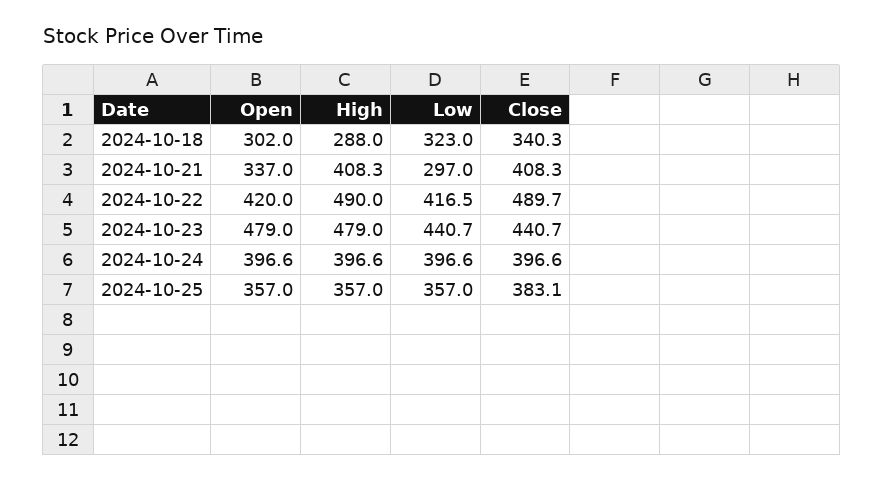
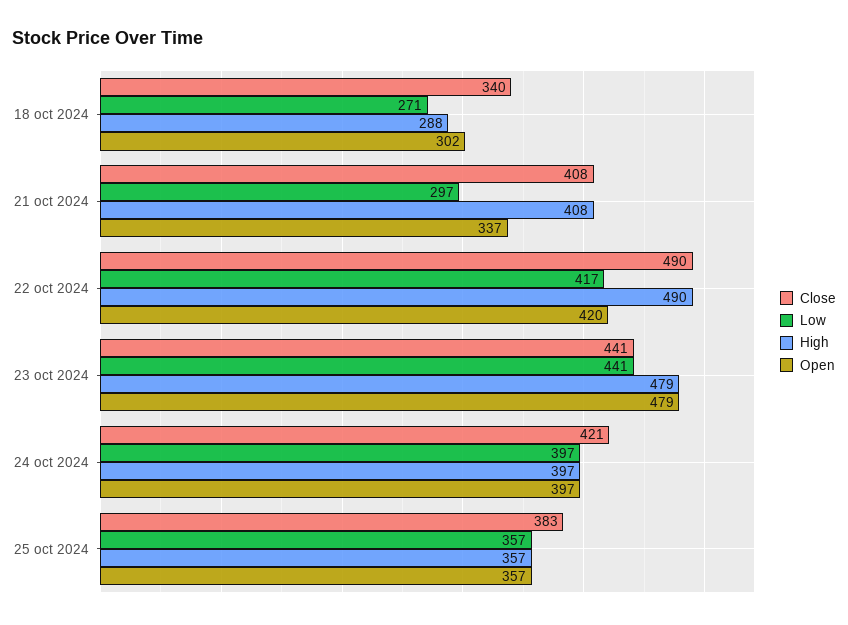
Low, 2024-10-18: 323 -> 271
Close, 2024-10-24: 396.6 -> 421

